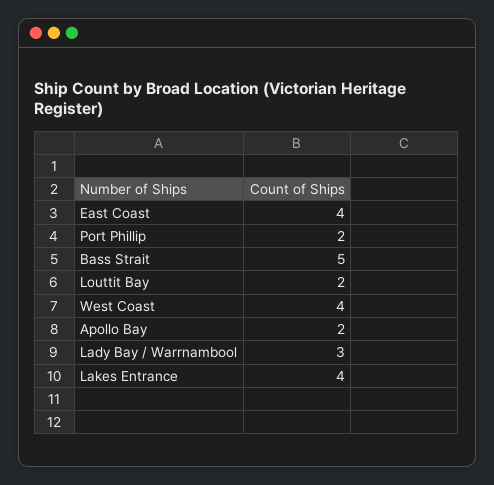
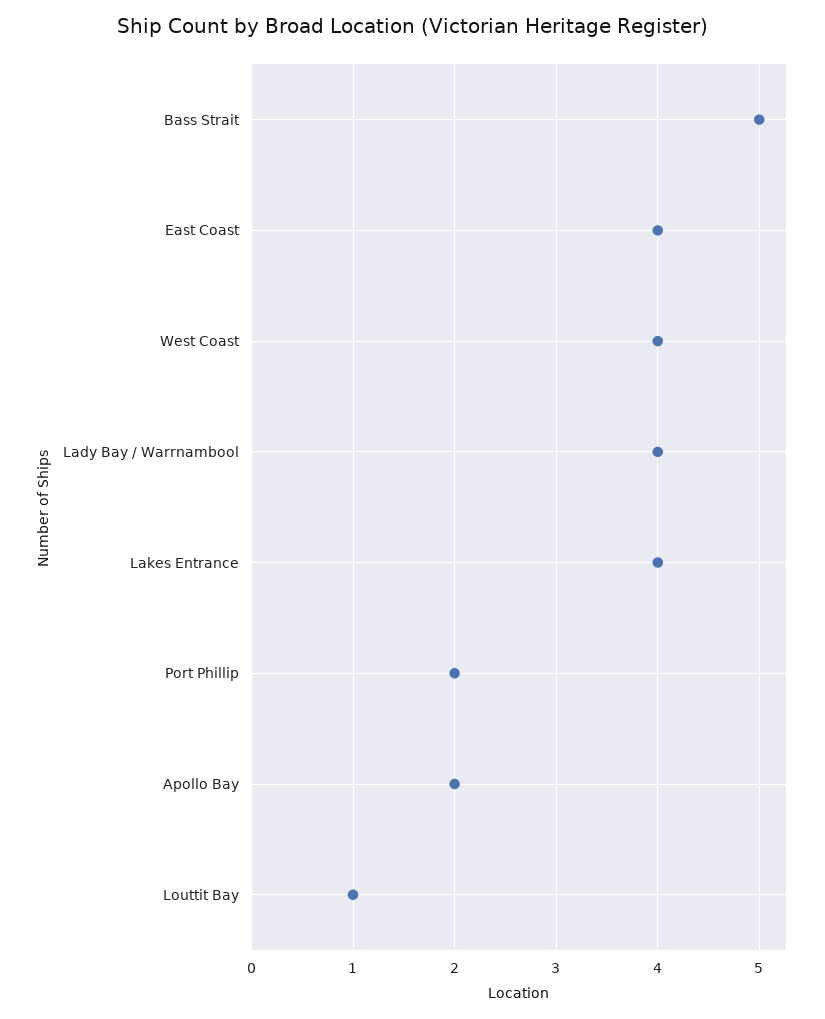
Louttit Bay: 2 -> 1
Lady Bay / Warrnambool: 3 -> 4

